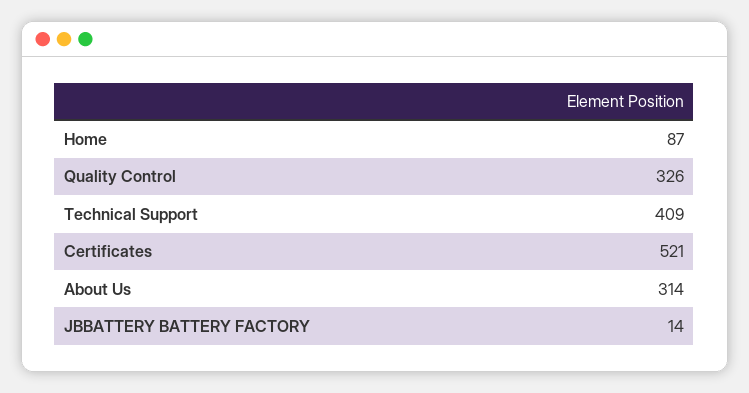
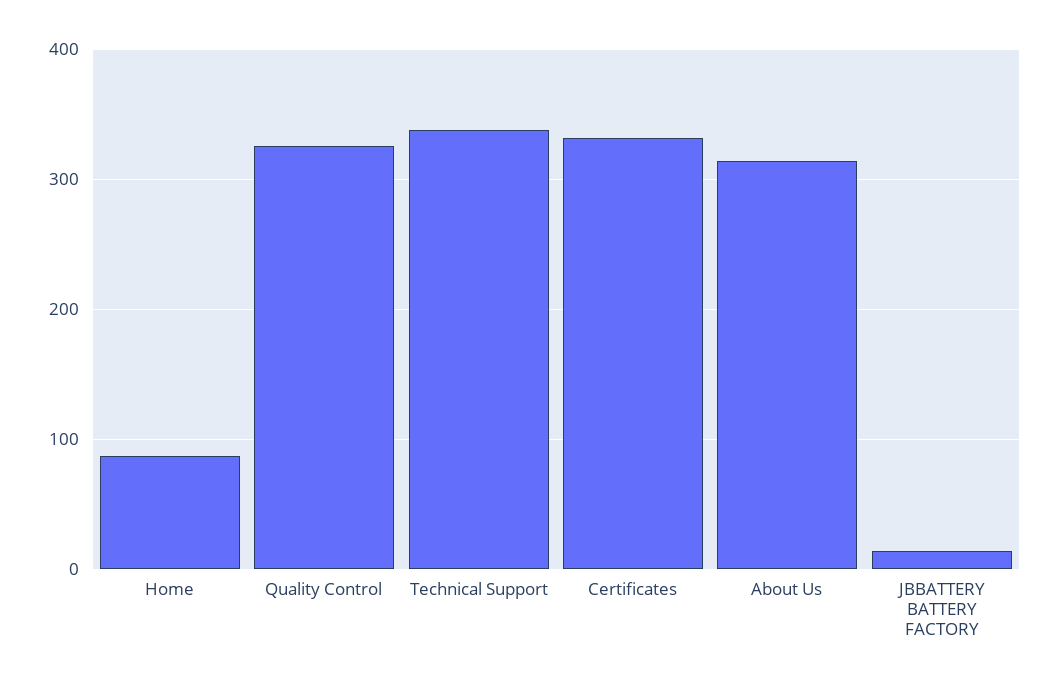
Technical Support: 409 -> 340
Certificates: 521 -> 330

